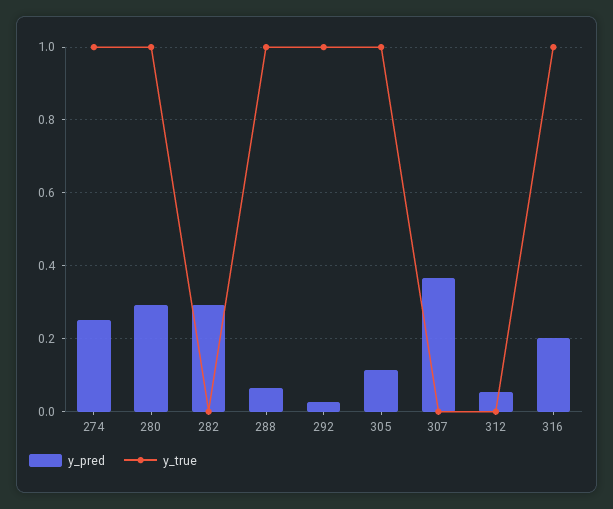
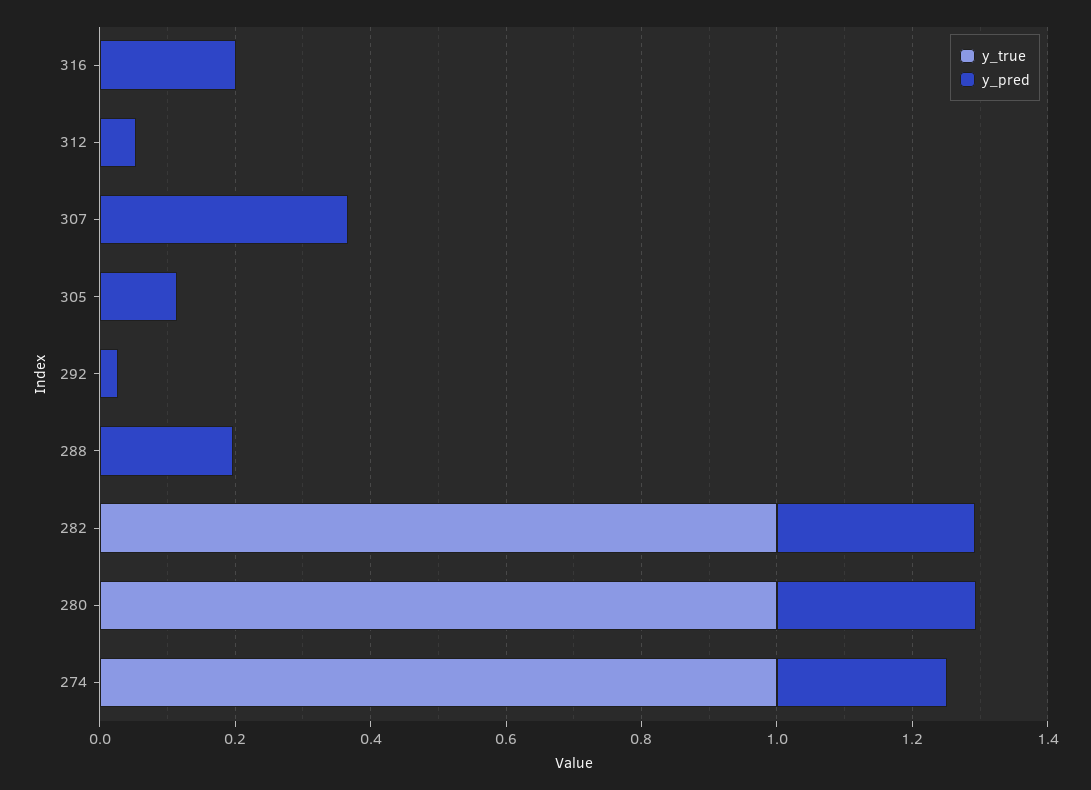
y_true, 282: 0 -> 1
y_pred, 288: 0.06 -> 0.2
y_true, 288: 1 -> 0
y_true, 292: 1 -> 0
y_true, 305: 1 -> 0
y_true, 316: 1 -> 0

